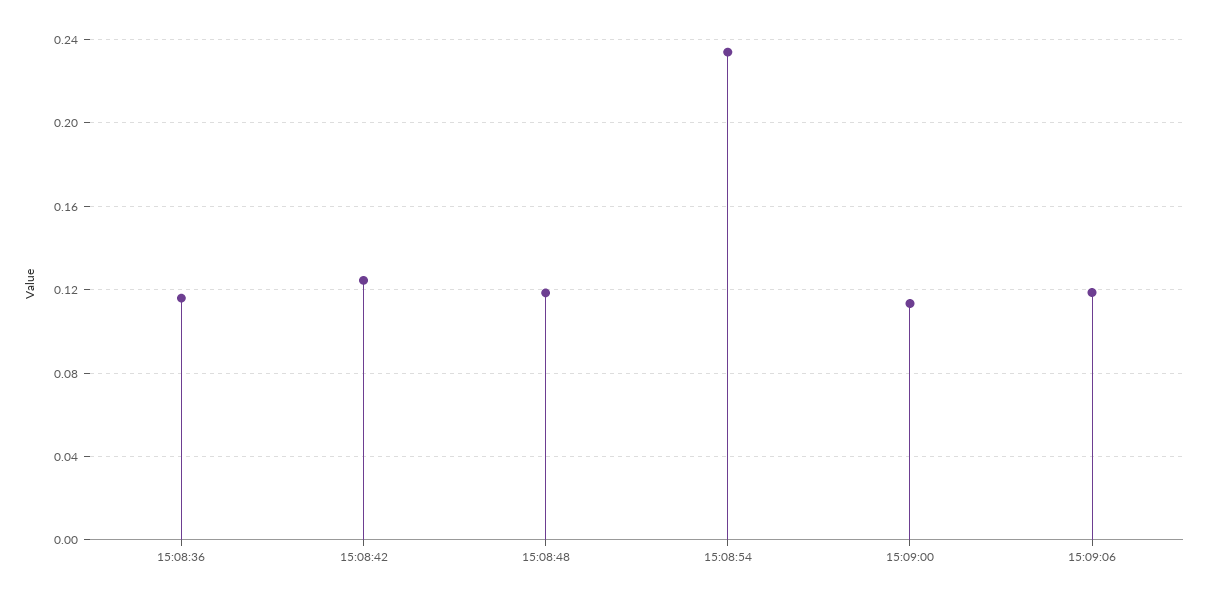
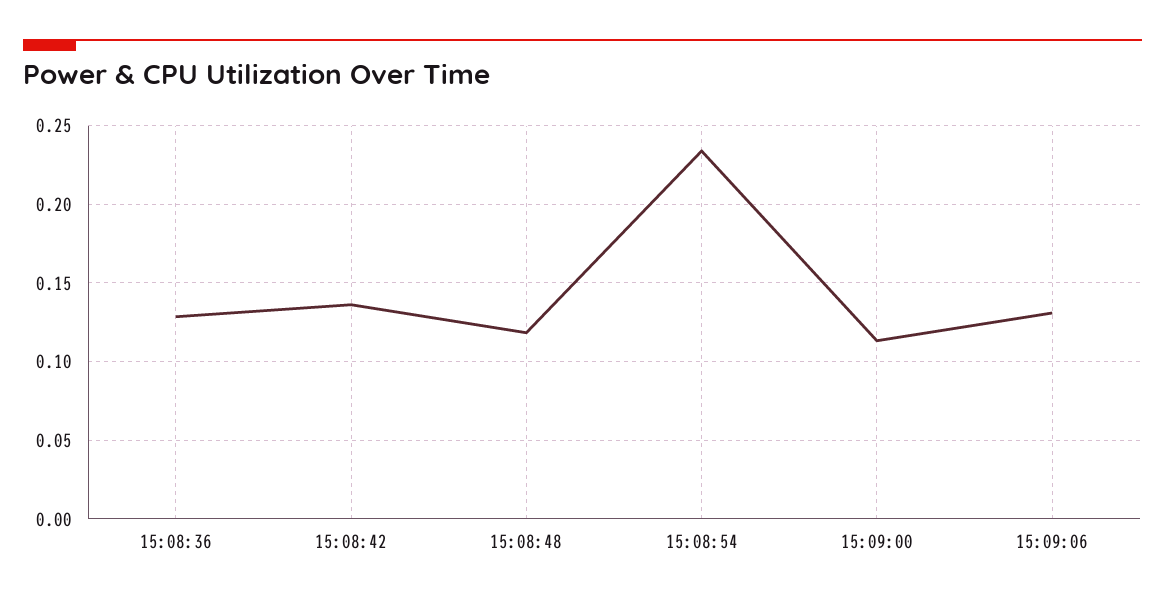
15:08:36: 0.115 -> 0.13
15:08:42: 0.125 -> 0.135
15:09:06: 0.12 -> 0.13

